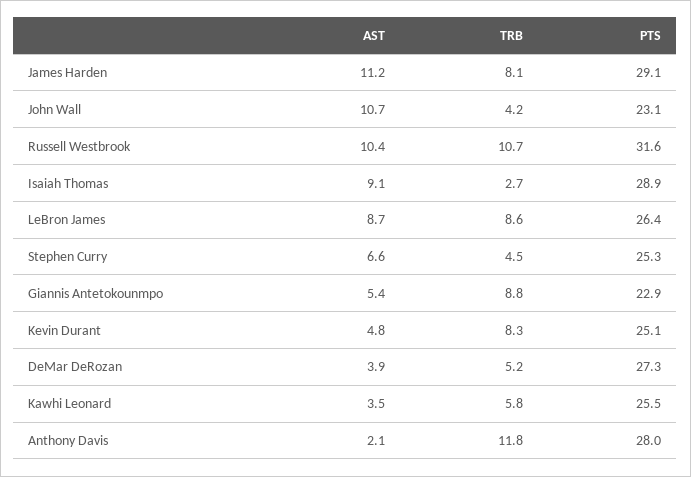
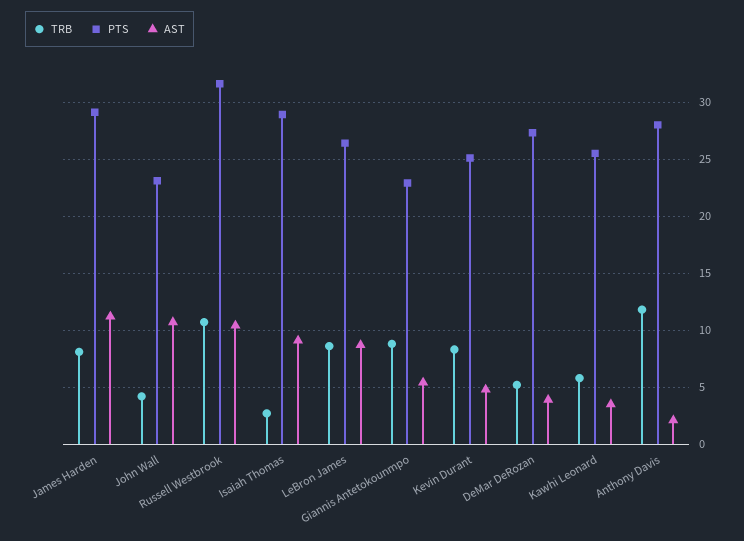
AST, Stephen Curry: 6.6 -> none
TRB, Stephen Curry: 4.5 -> none
PTS, Stephen Curry: 25.3 -> none

